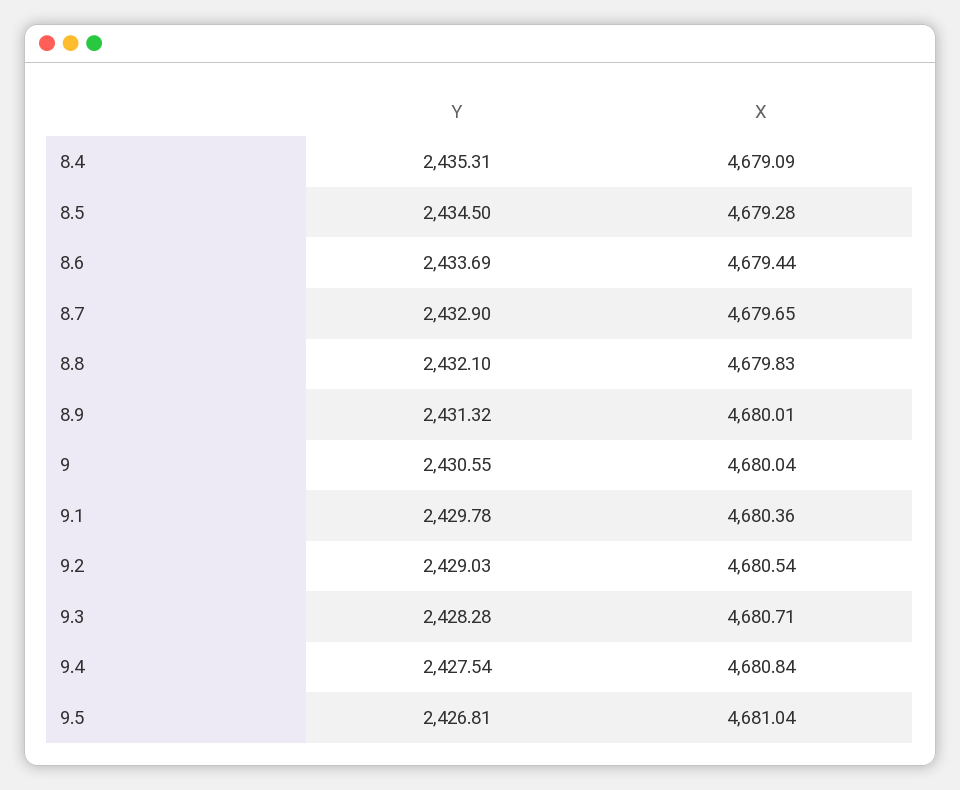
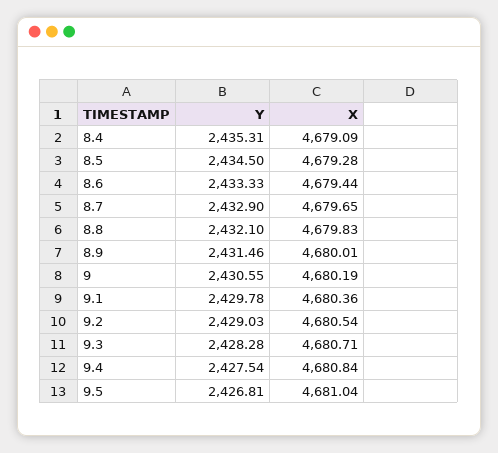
Y, 8.6: 2433.69 -> 2433.33
Y, 8.9: 2431.32 -> 2431.46
X, 9: 4680.04 -> 4680.19

